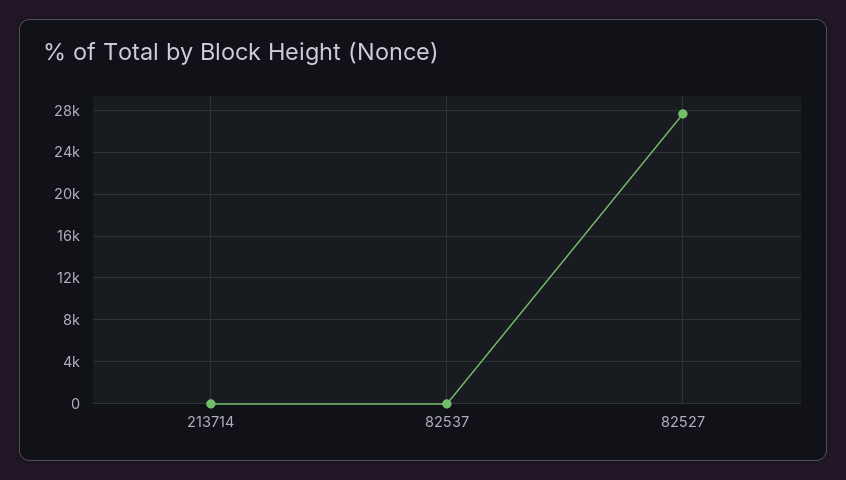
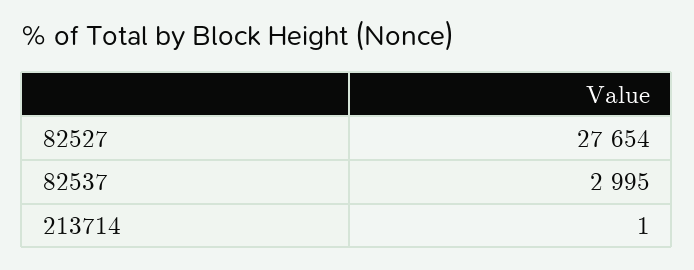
82537: 0 -> 2995

